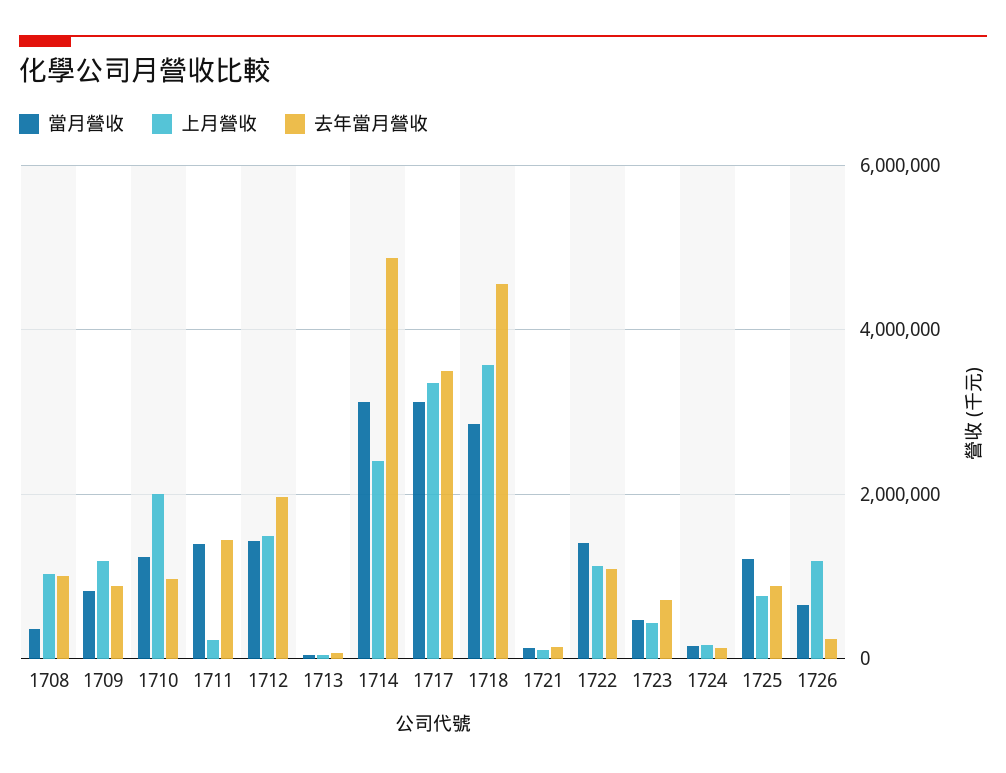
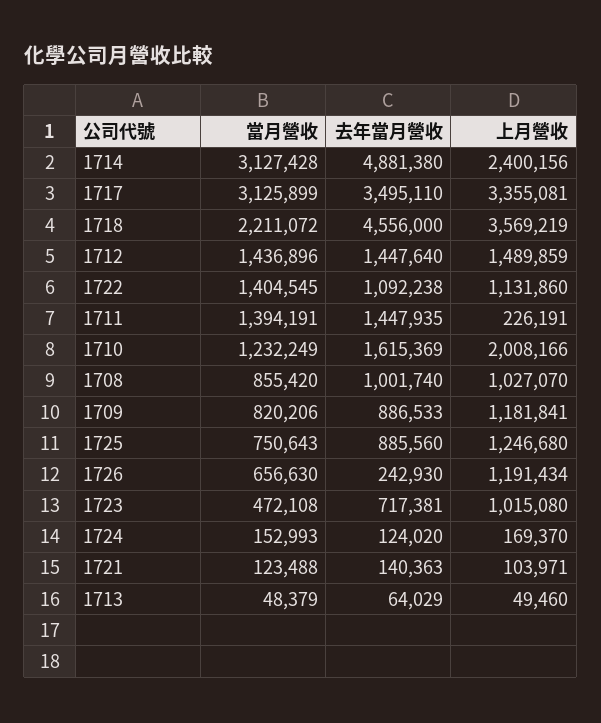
當月營收, 1708: 400000 -> 855420
去年當月營收, 1710: 1000000 -> 1615369
去年當月營收, 1712: 2000000 -> 1447640
當月營收, 1718: 2800000 -> 2211072
上月營收, 1723: 400000 -> 1015080
當月營收, 1725: 1200000 -> 750643
上月營收, 1725: 800000 -> 1246680

